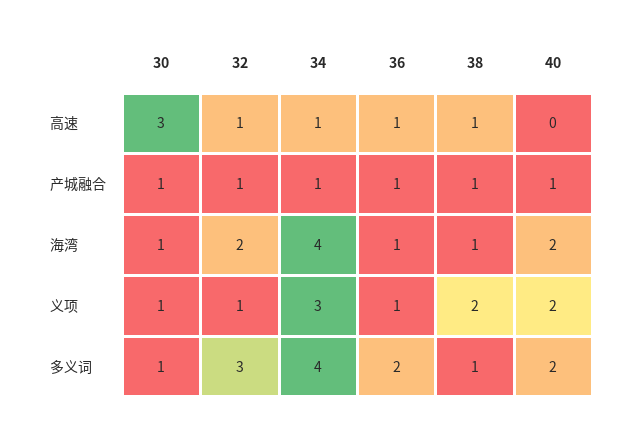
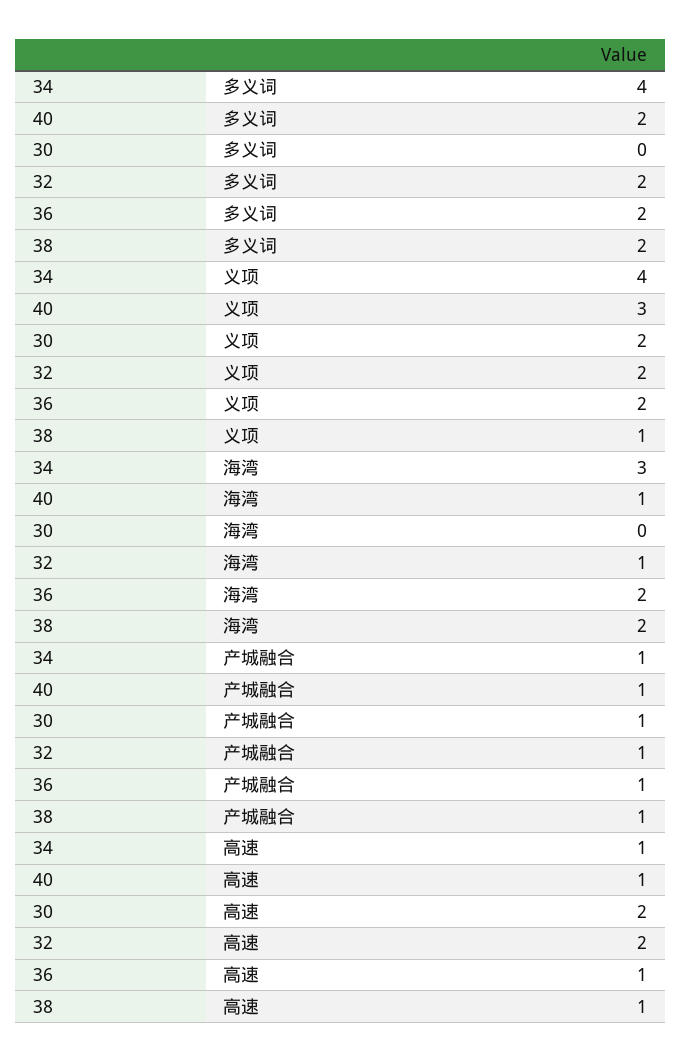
30, 高速: 3 -> 2
32, 高速: 1 -> 2
40, 高速: 0 -> 1
30, 海湾: 1 -> 0
32, 海湾: 2 -> 1
34, 海湾: 4 -> 3
36, 海湾: 1 -> 2
38, 海湾: 1 -> 2
40, 海湾: 2 -> 1
30, 义项: 1 -> 2
32, 义项: 1 -> 2
34, 义项: 3 -> 4
36, 义项: 1 -> 2
38, 义项: 2 -> 1
40, 义项: 2 -> 3
30, 多义词: 1 -> 0
32, 多义词: 3 -> 2
38, 多义词: 1 -> 2

